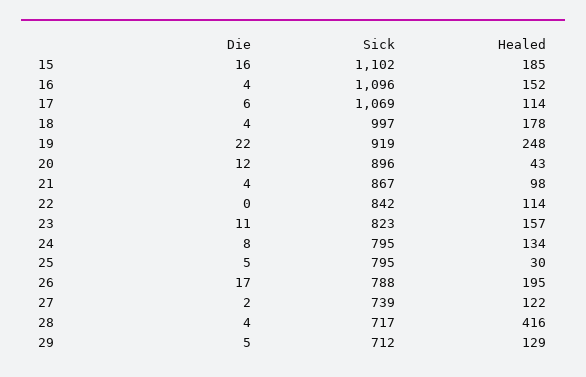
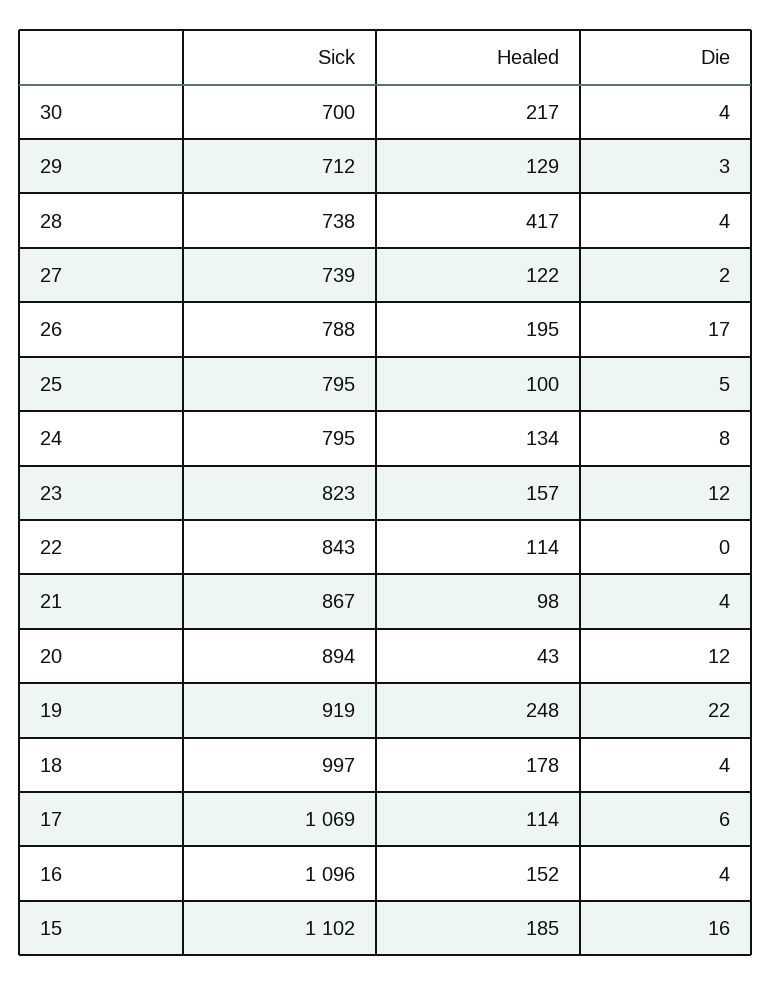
Sick, 20: 896 -> 894
Sick, 22: 842 -> 843
Die, 23: 11 -> 12
Healed, 25: 30 -> 100
Sick, 28: 717 -> 738
Healed, 28: 416 -> 417
Die, 29: 5 -> 3
Sick, 30: none -> 700
Healed, 30: none -> 217
Die, 30: none -> 4

